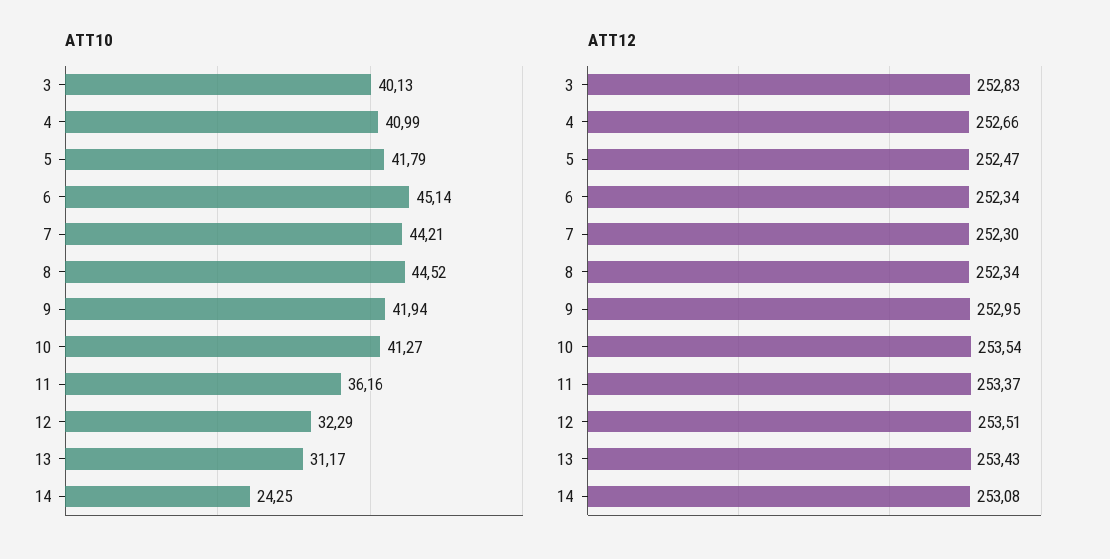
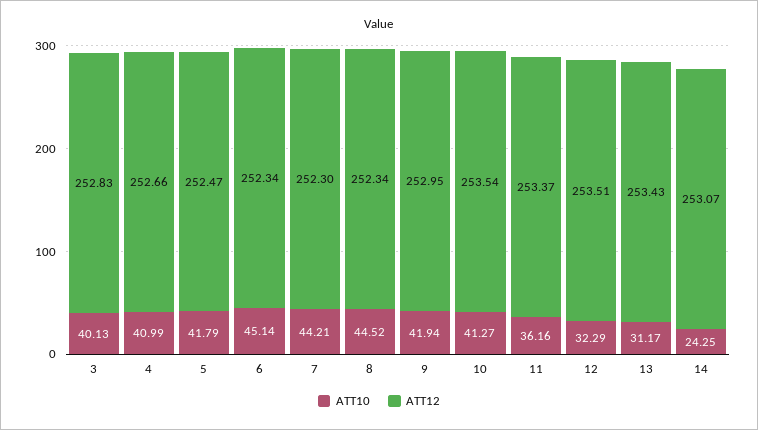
ATT12, 14: 253.08 -> 253.07

